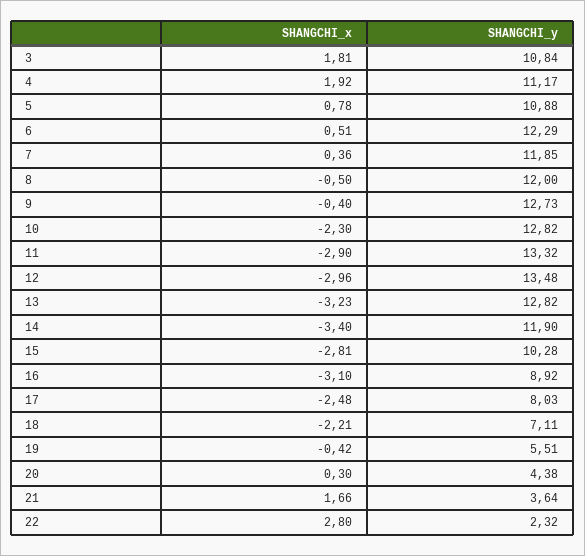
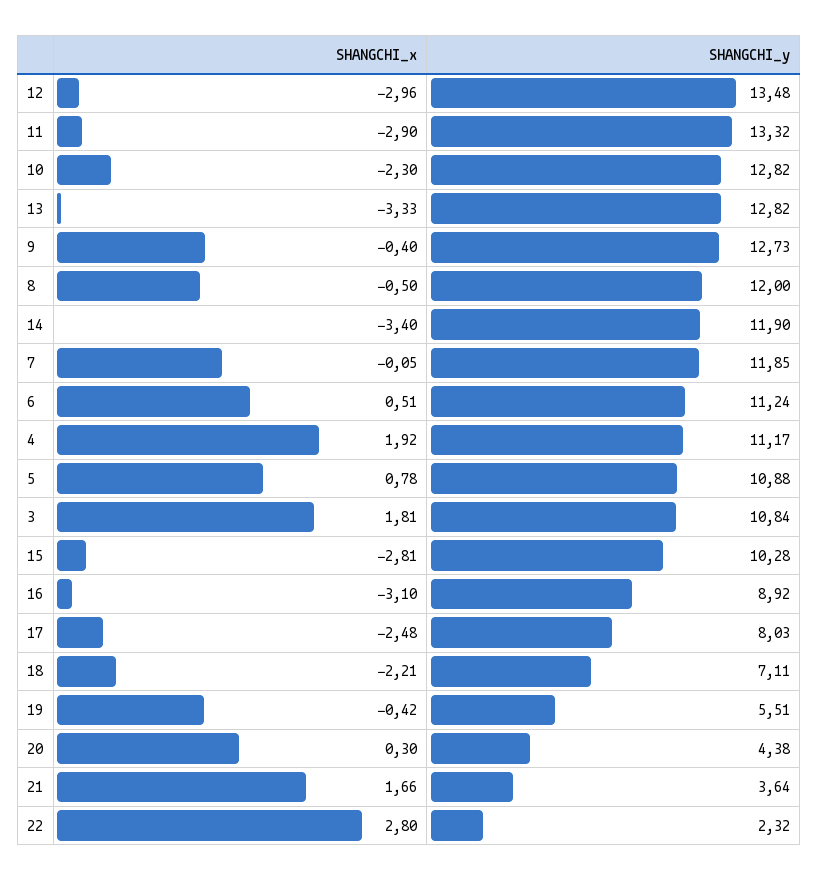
SHANGCHI_y, 6: 12.29 -> 11.24
SHANGCHI_x, 7: 0.36 -> -0.05
SHANGCHI_x, 13: -3.23 -> -3.33

